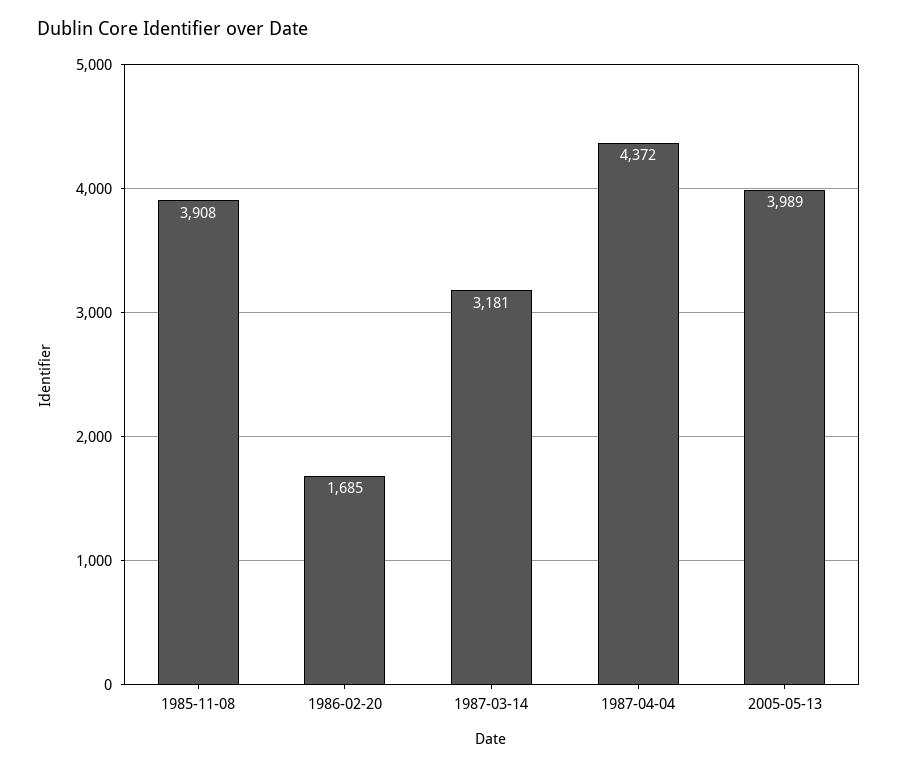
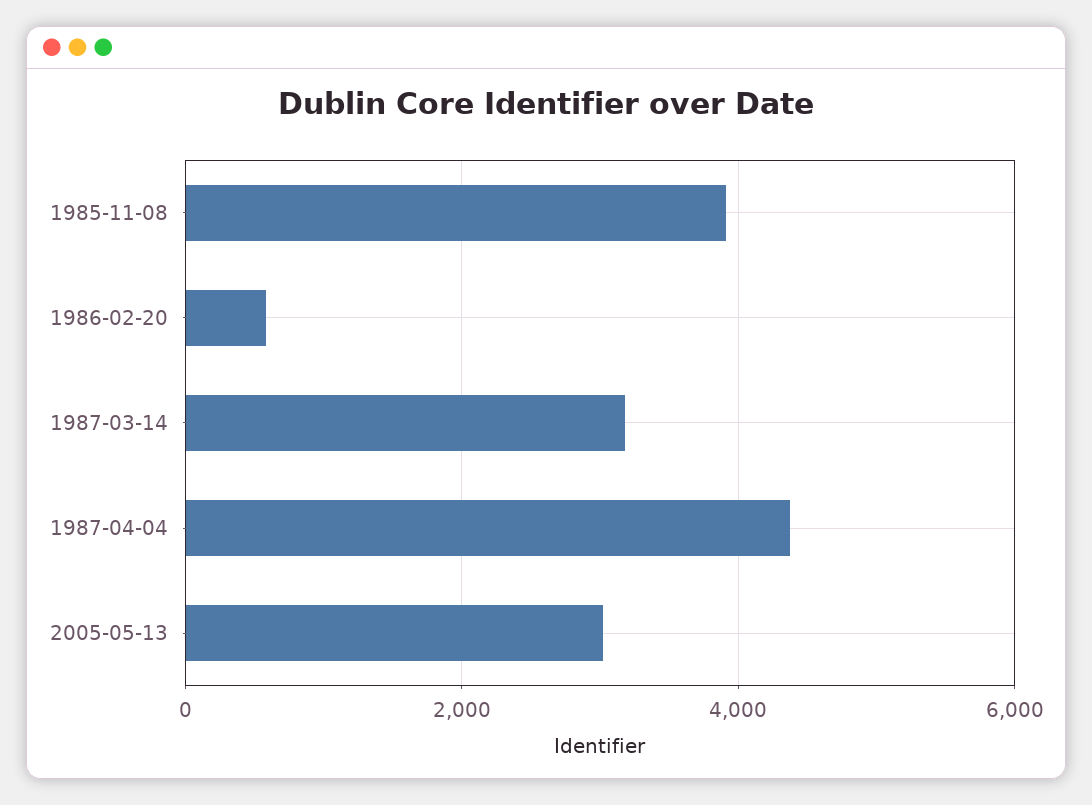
1986-02-20: 1685 -> 600
2005-05-13: 3989 -> 3000

